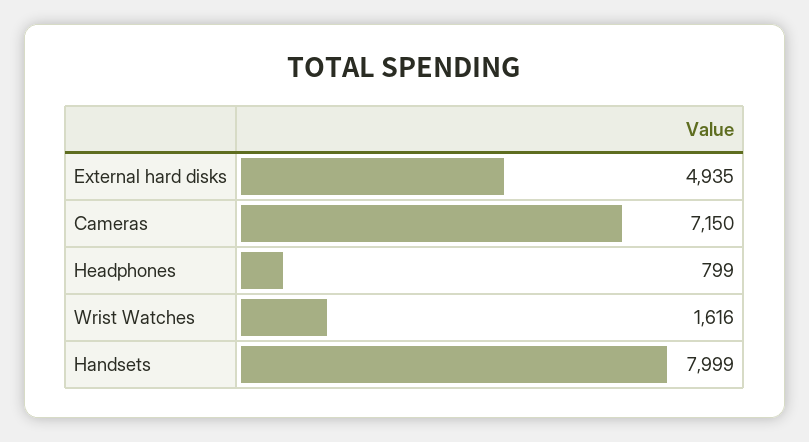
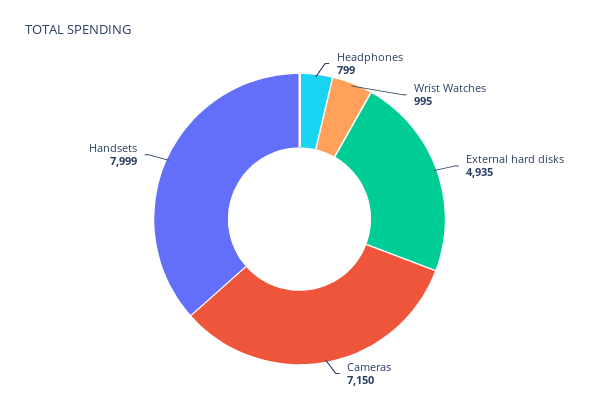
Wrist Watches: 1616 -> 995

